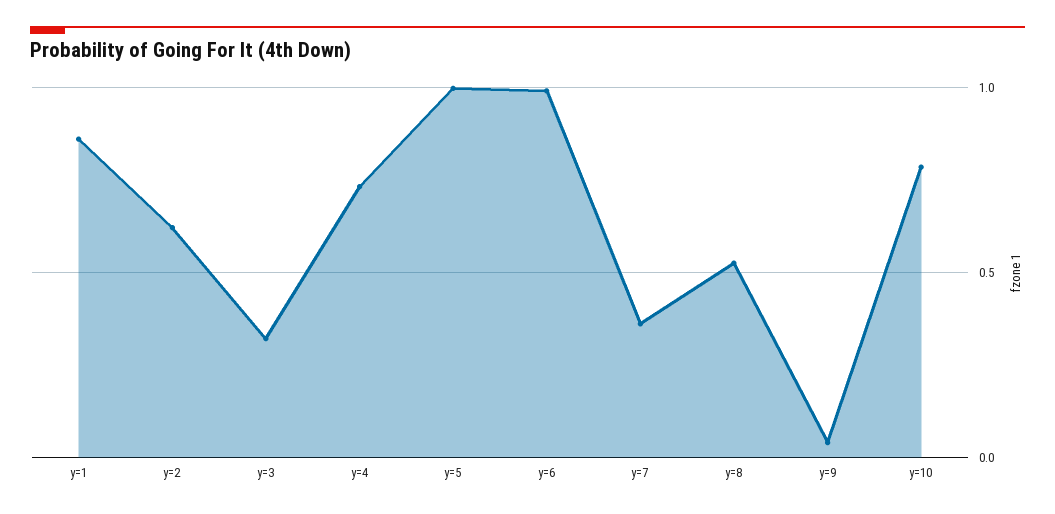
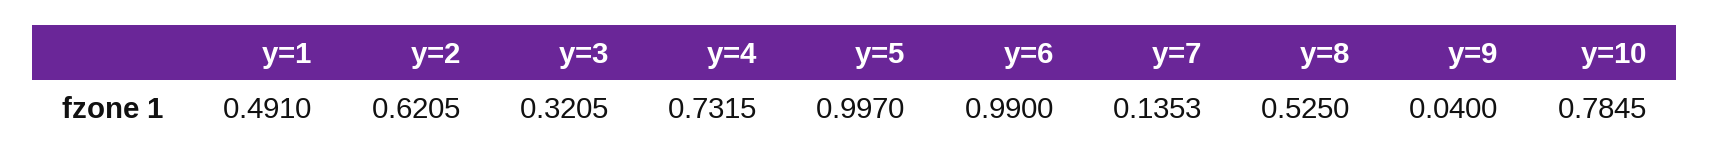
y=1: 0.85 -> 0.491
y=7: 0.35 -> 0.1353

